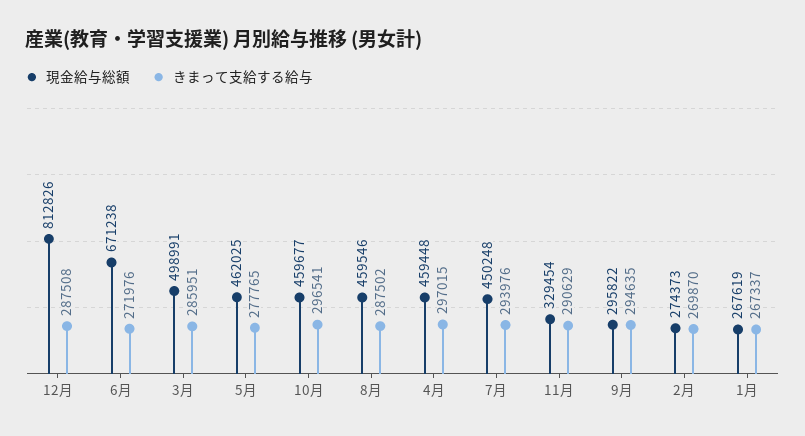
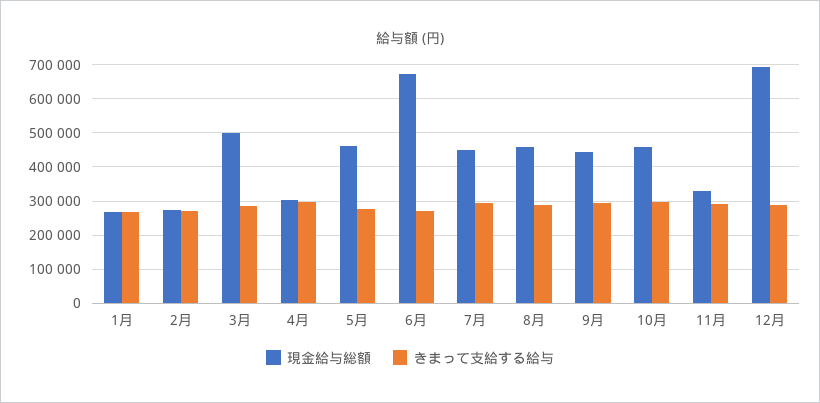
現金給与総額, 12月: 812826 -> 700000
現金給与総額, 4月: 459448 -> 300000
現金給与総額, 9月: 295822 -> 440000

